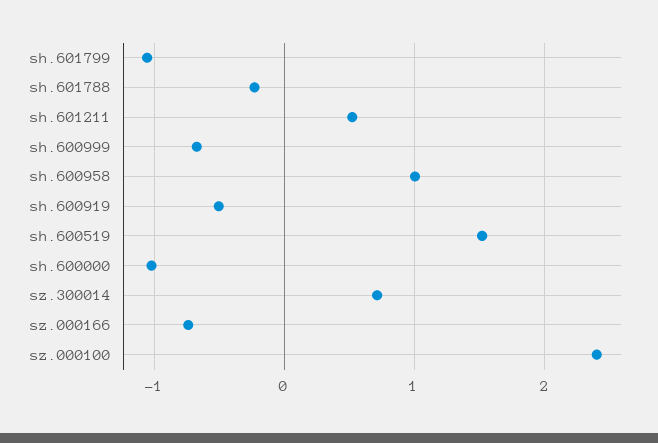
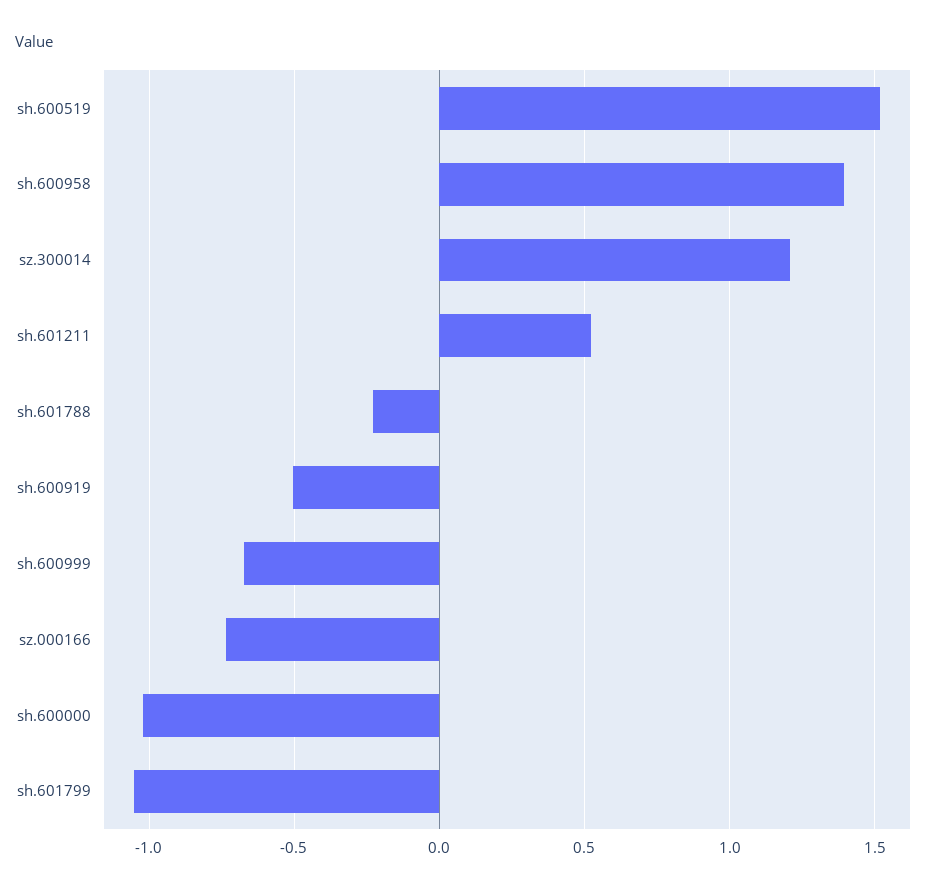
sh.600958: 1 -> 1.4
sz.300014: 0.7 -> 1.2
sz.000100: 2.4 -> none

